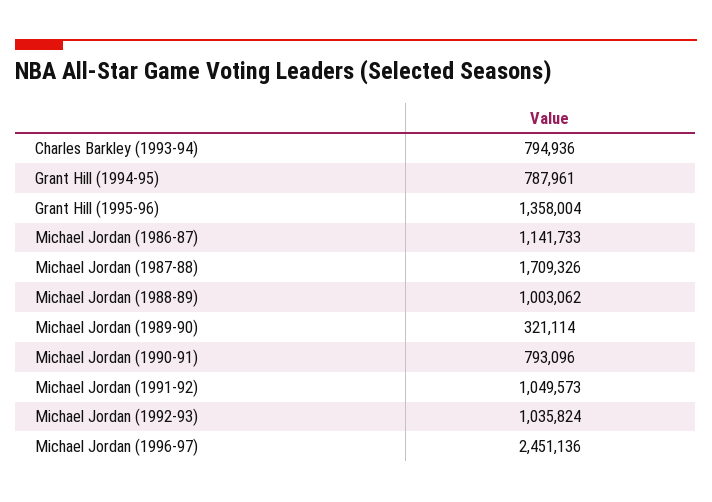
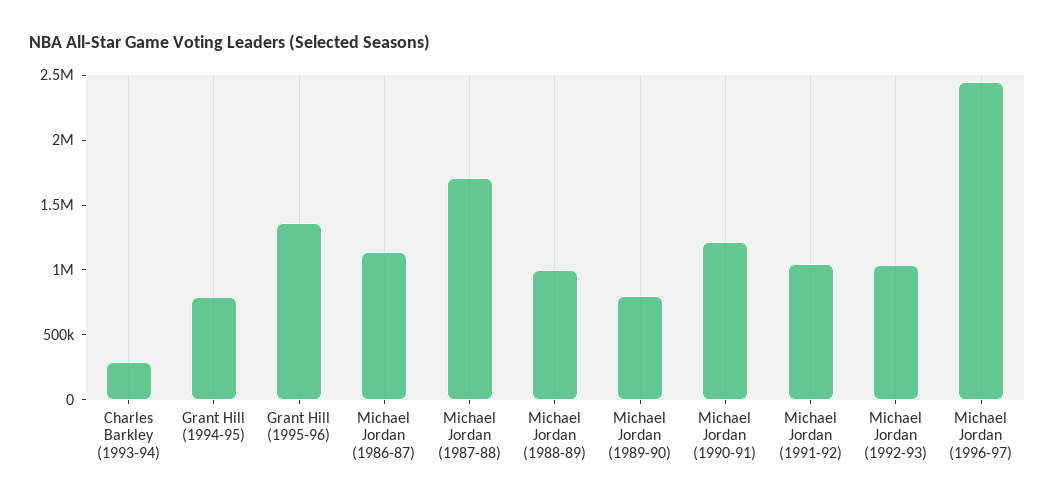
Charles Barkley (1993-94): 794936 -> 300000
Michael Jordan (1989-90): 321114 -> 800000
Michael Jordan (1990-91): 793096 -> 1200000

